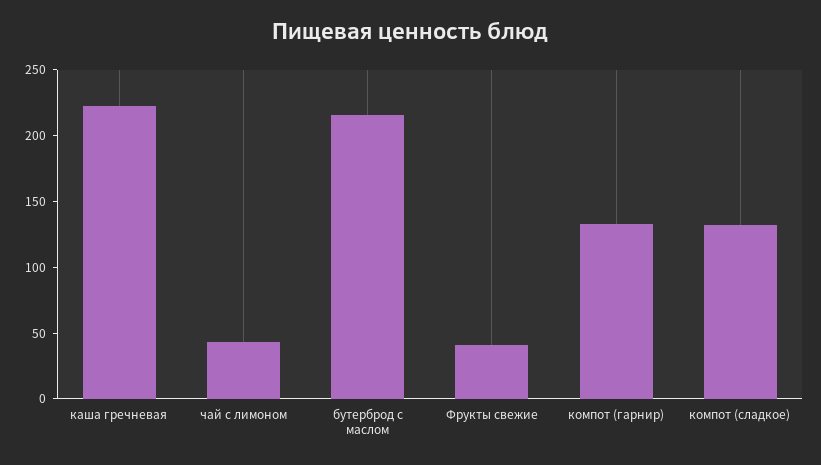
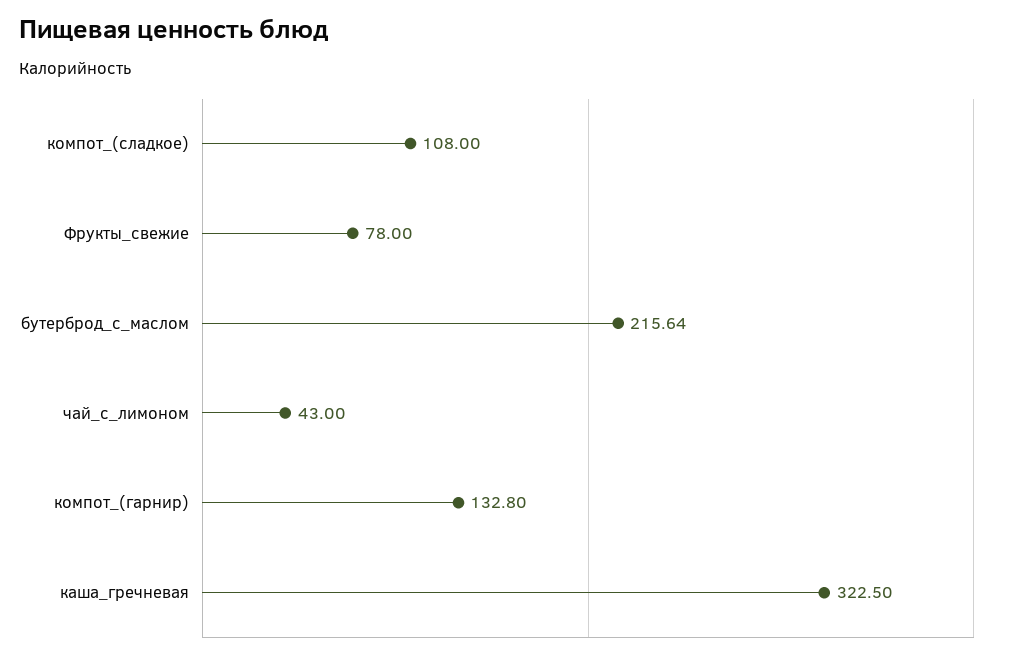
каша гречневая: 220 -> 322.5
Фрукты свежие: 40 -> 78
компот (сладкое): 130 -> 108

